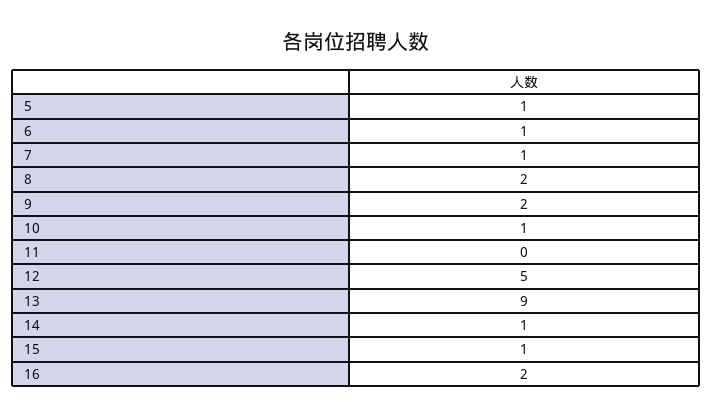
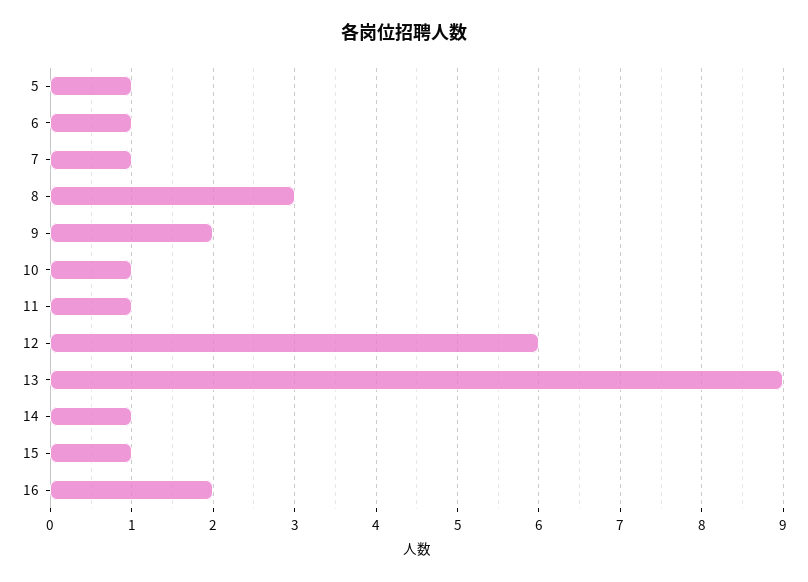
8: 2 -> 3
11: 0 -> 1
12: 5 -> 6

